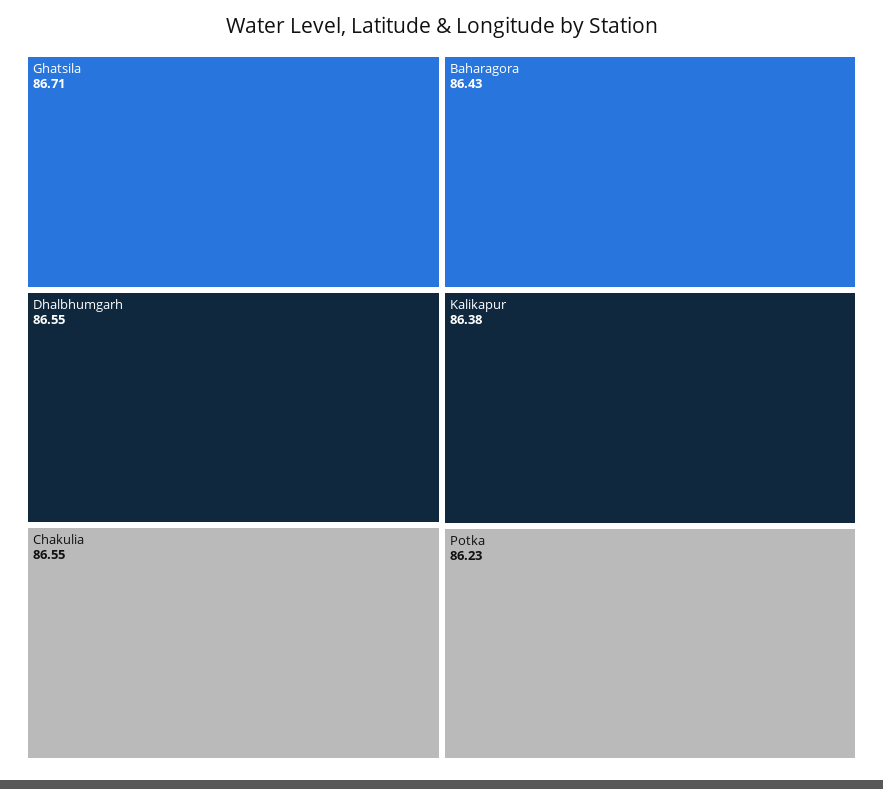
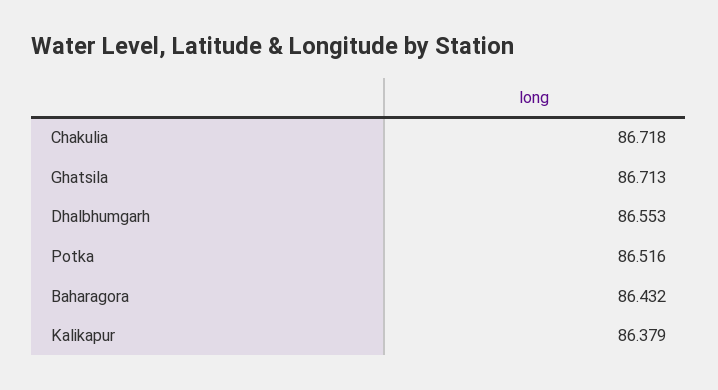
Chakulia: 86.55 -> 86.718
Potka: 86.23 -> 86.516

